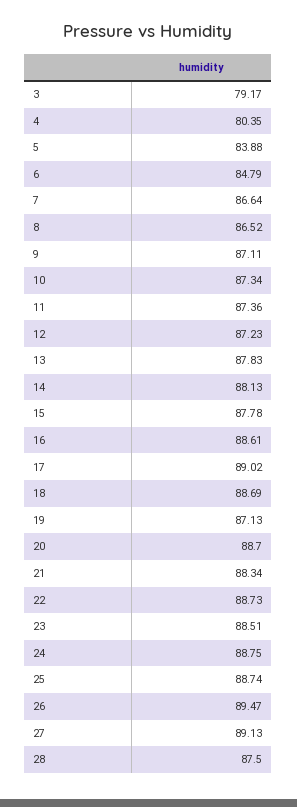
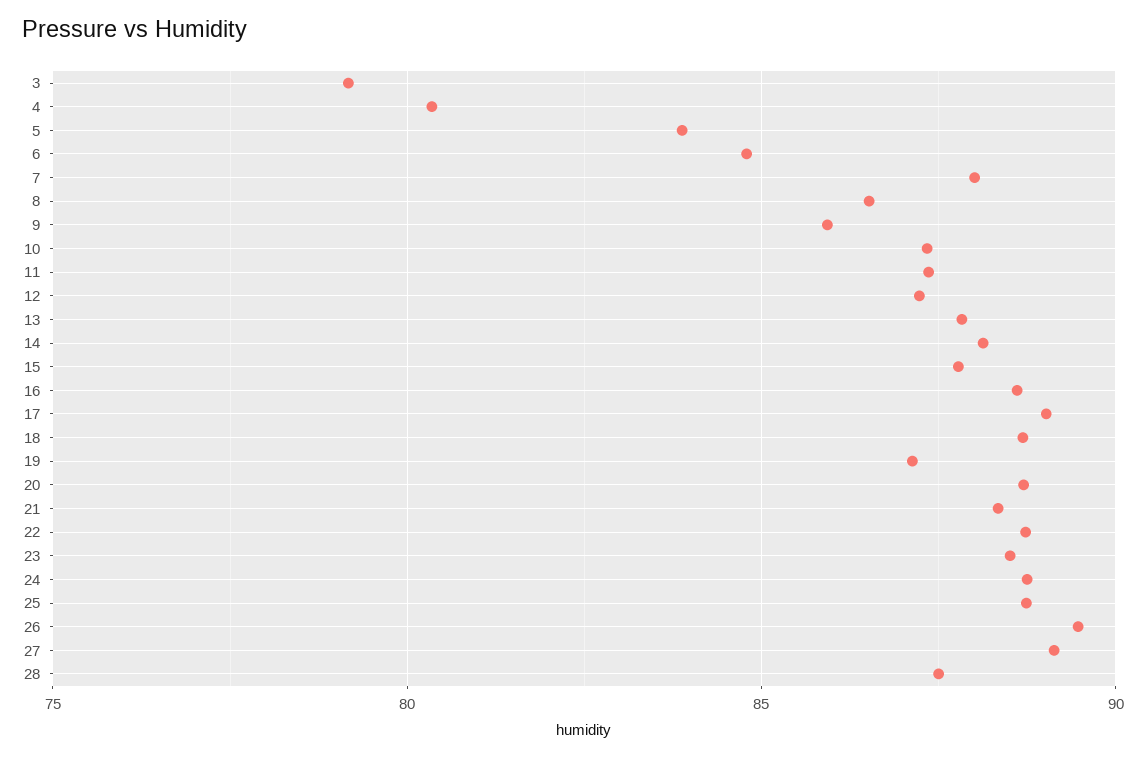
7: 86.64 -> 88
9: 87.11 -> 86

